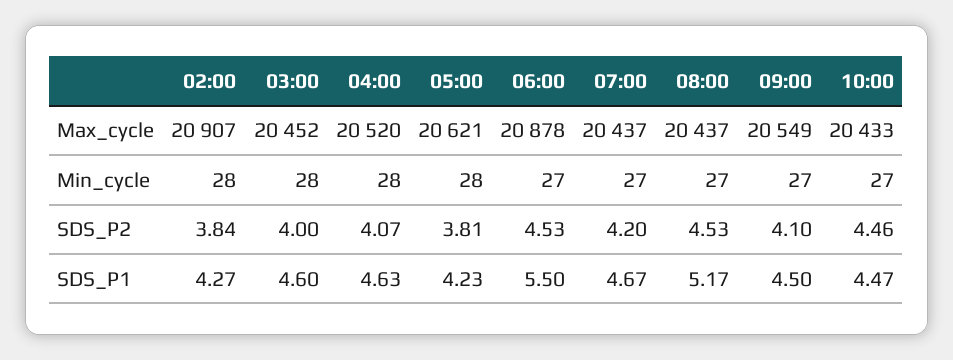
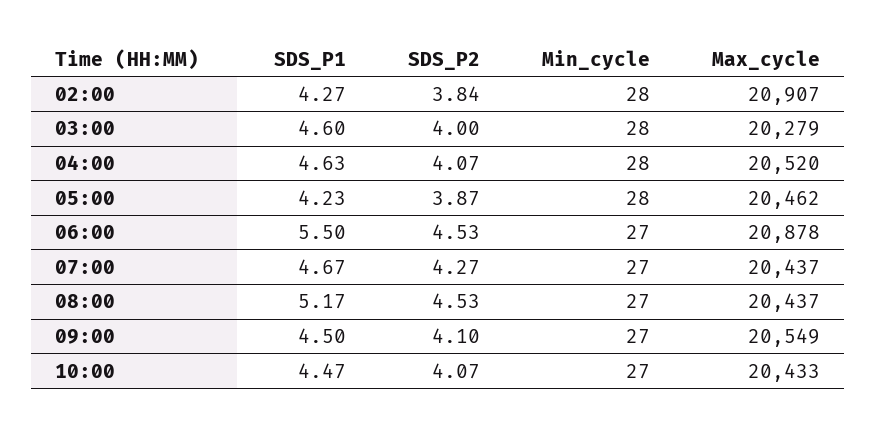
03:00, Max_cycle: 20452 -> 20279
05:00, Max_cycle: 20621 -> 20462
05:00, SDS_P2: 3.81 -> 3.87
07:00, SDS_P2: 4.2 -> 4.27
10:00, SDS_P2: 4.46 -> 4.07

